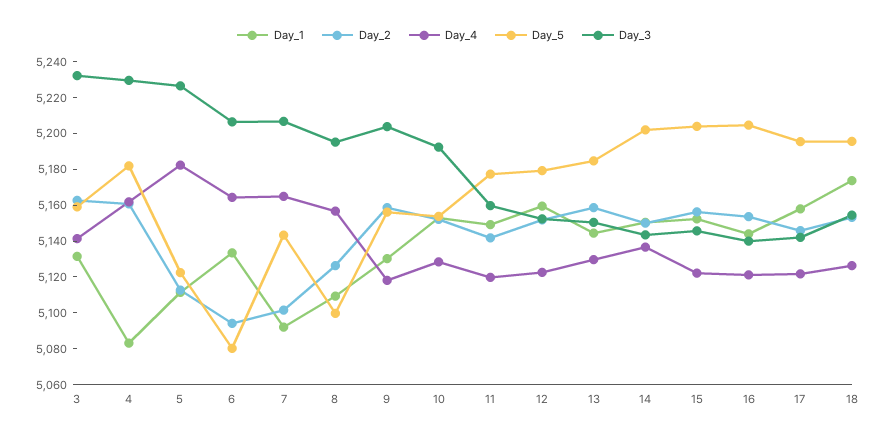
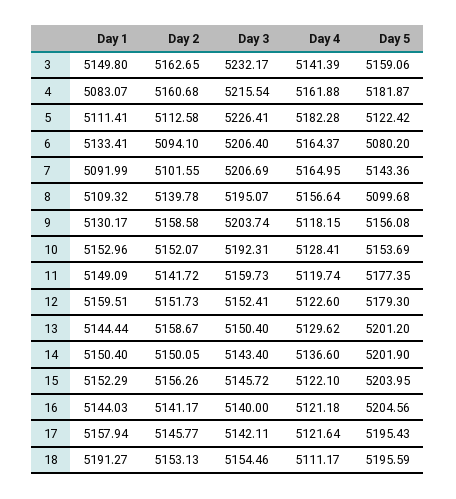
Day_1, 3: 5130 -> 5149.8
Day_3, 4: 5230 -> 5215.54
Day_2, 8: 5125 -> 5139.78
Day_5, 13: 5185 -> 5201.2
Day_2, 16: 5155 -> 5141.17
Day_1, 18: 5175 -> 5191.27
Day_4, 18: 5125 -> 5111.17

